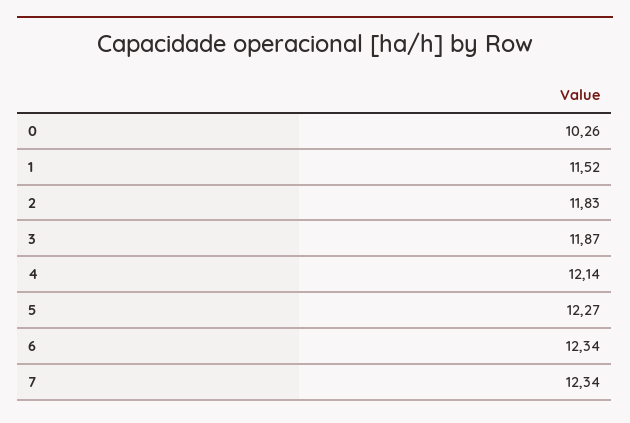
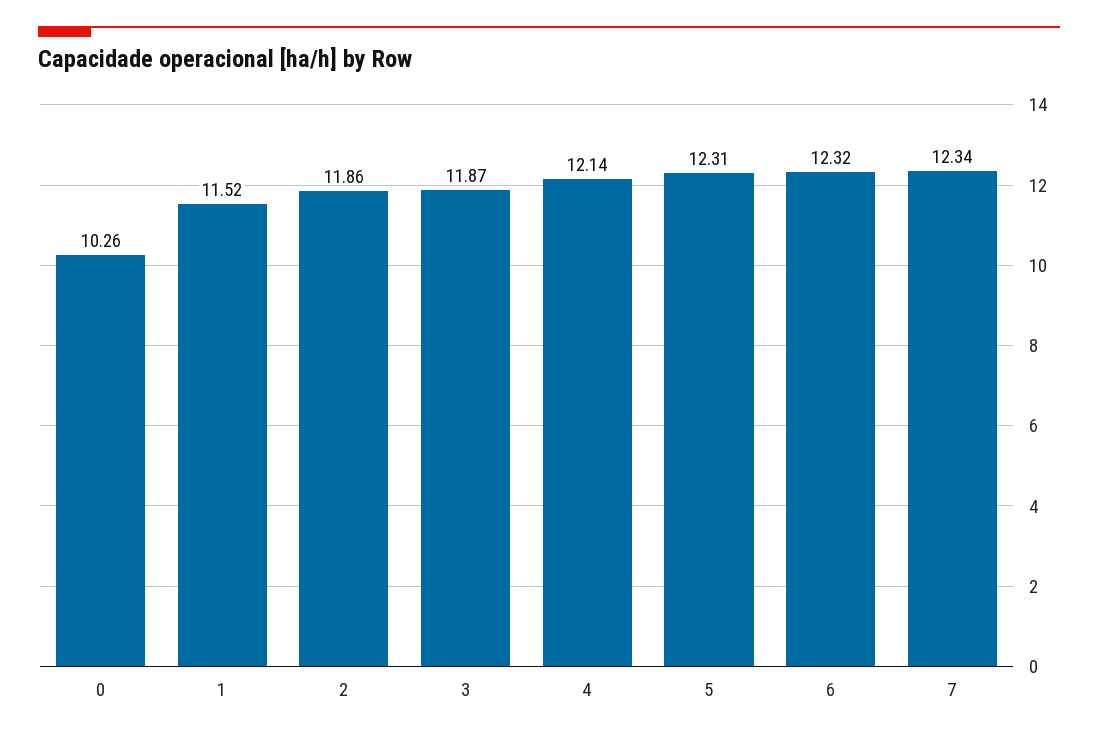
2: 11.83 -> 11.86
5: 12.27 -> 12.31
6: 12.34 -> 12.32

